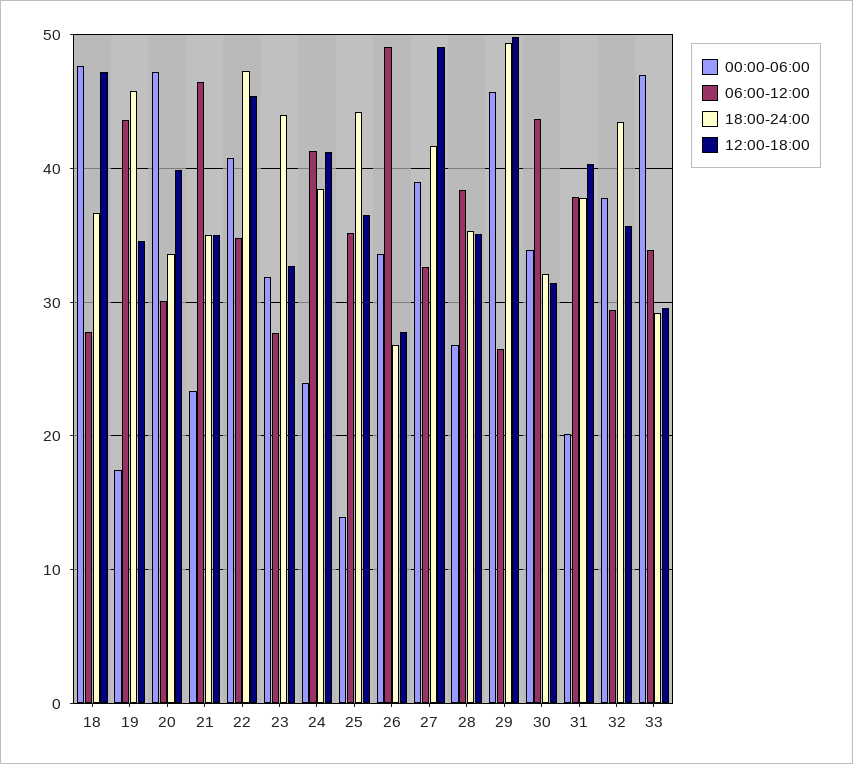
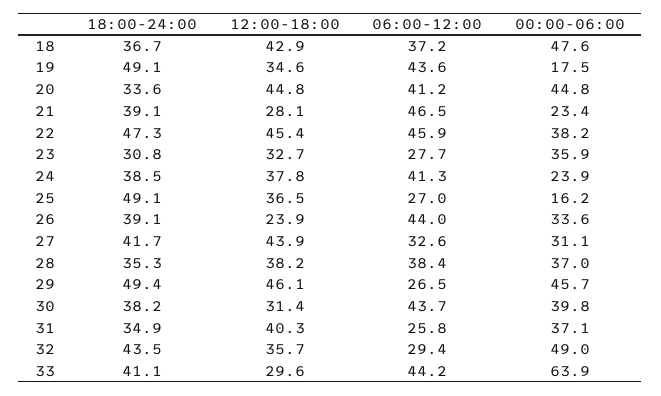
06:00-12:00, 18: 28 -> 37.2
12:00-18:00, 18: 47 -> 42.9
18:00-24:00, 19: 46 -> 49.1
00:00-06:00, 20: 47 -> 44.8
06:00-12:00, 20: 30 -> 41.2
12:00-18:00, 20: 40 -> 44.8
18:00-24:00, 21: 35 -> 39.1
12:00-18:00, 21: 35 -> 28.1
00:00-06:00, 22: 41 -> 38.2
06:00-12:00, 22: 35 -> 45.9
00:00-06:00, 23: 32 -> 35.9
18:00-24:00, 23: 44 -> 30.8
12:00-18:00, 24: 41 -> 37.8
00:00-06:00, 25: 14 -> 16.2
06:00-12:00, 25: 35 -> 27
18:00-24:00, 25: 44 -> 49.1
06:00-12:00, 26: 49 -> 44
18:00-24:00, 26: 27 -> 39.1
12:00-18:00, 26: 28 -> 23.9
00:00-06:00, 27: 39 -> 31.1
12:00-18:00, 27: 49 -> 43.9
00:00-06:00, 28: 27 -> 37
12:00-18:00, 28: 35 -> 38.2
12:00-18:00, 29: 50 -> 46.1
00:00-06:00, 30: 34 -> 39.8
18:00-24:00, 30: 32 -> 38.2
00:00-06:00, 31: 20 -> 37.1
06:00-12:00, 31: 38 -> 25.8
18:00-24:00, 31: 38 -> 34.9
00:00-06:00, 32: 38 -> 49
00:00-06:00, 33: 47 -> 63.9
06:00-12:00, 33: 34 -> 44.2
18:00-24:00, 33: 29 -> 41.1

